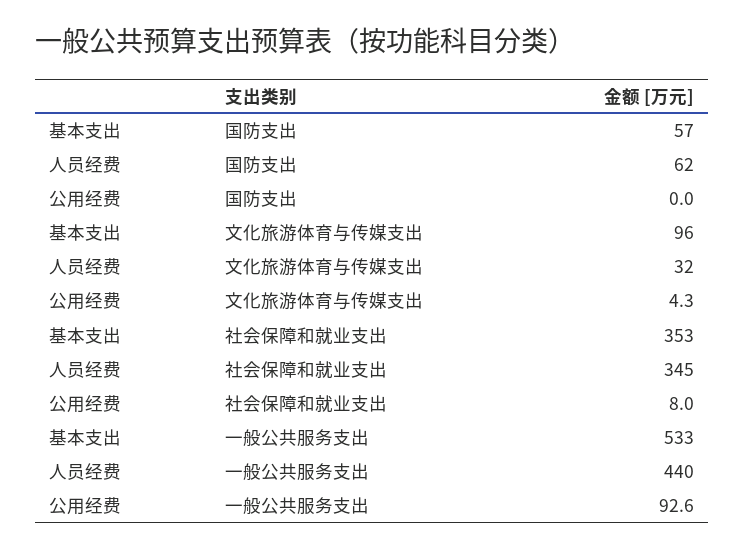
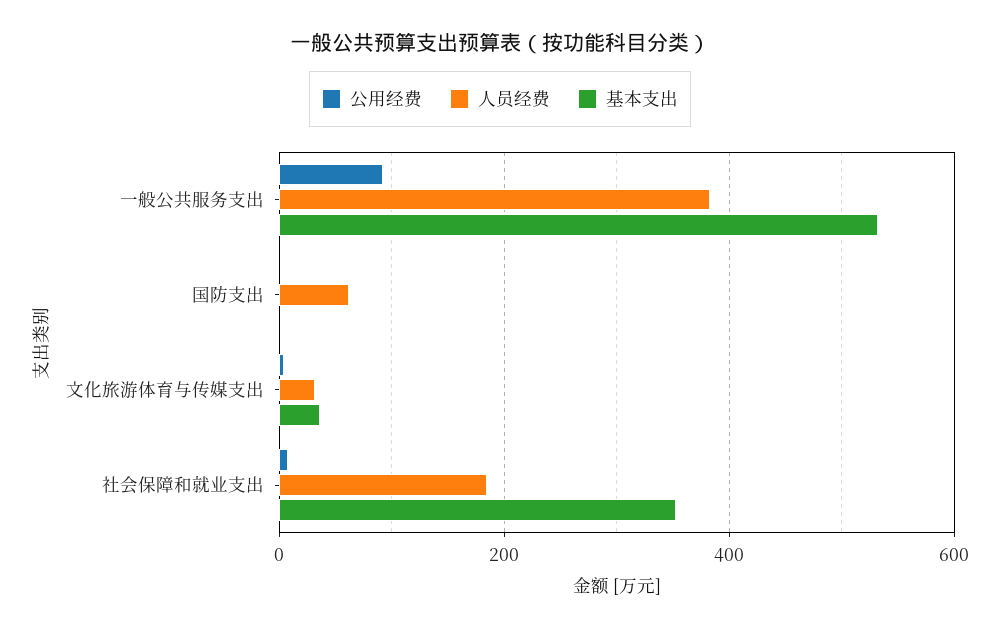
基本支出, 国防支出: 57 -> 0
基本支出, 文化旅游体育与传媒支出: 96 -> 40
人员经费, 社会保障和就业支出: 345 -> 180
人员经费, 一般公共服务支出: 440 -> 380

